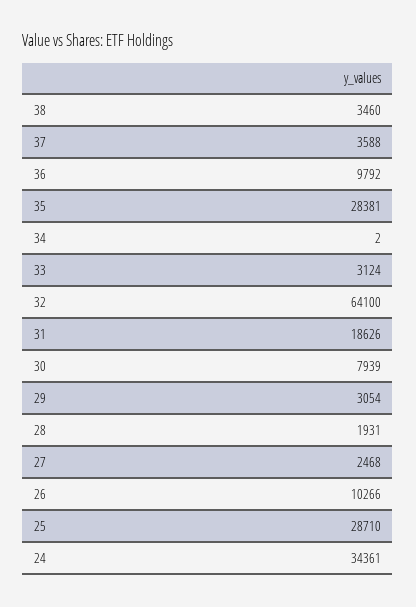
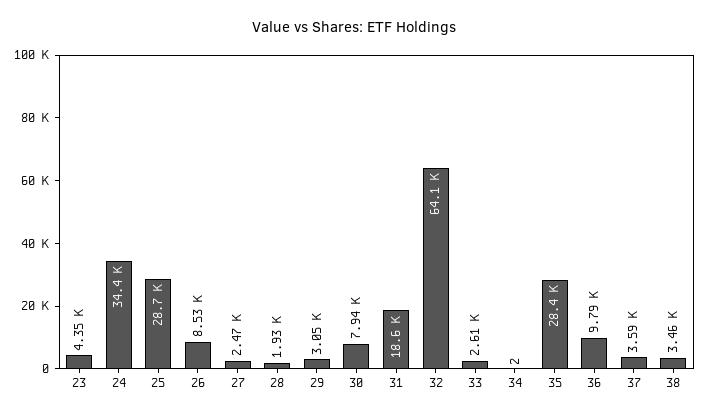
33: 3124 -> 2610
26: 10266 -> 8530
23: none -> 4350

